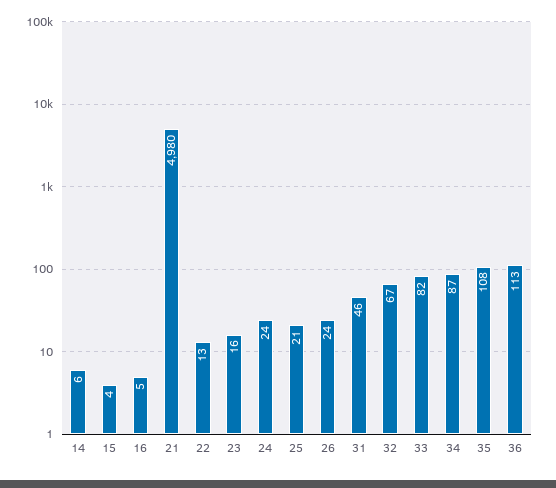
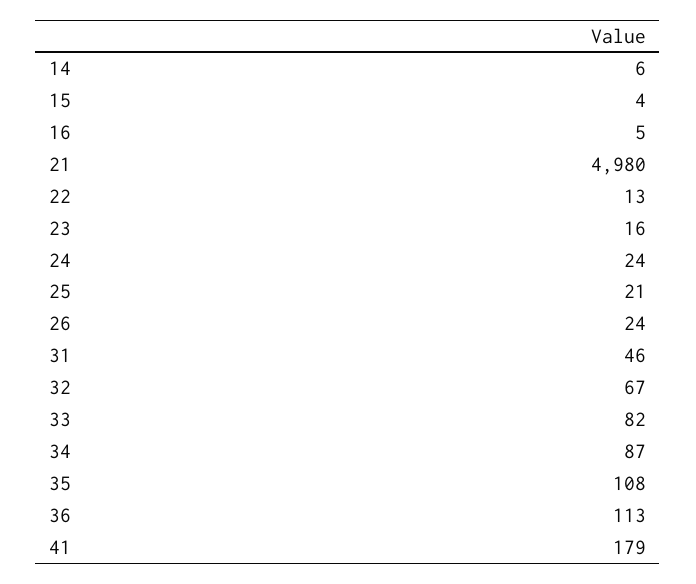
41: none -> 179

